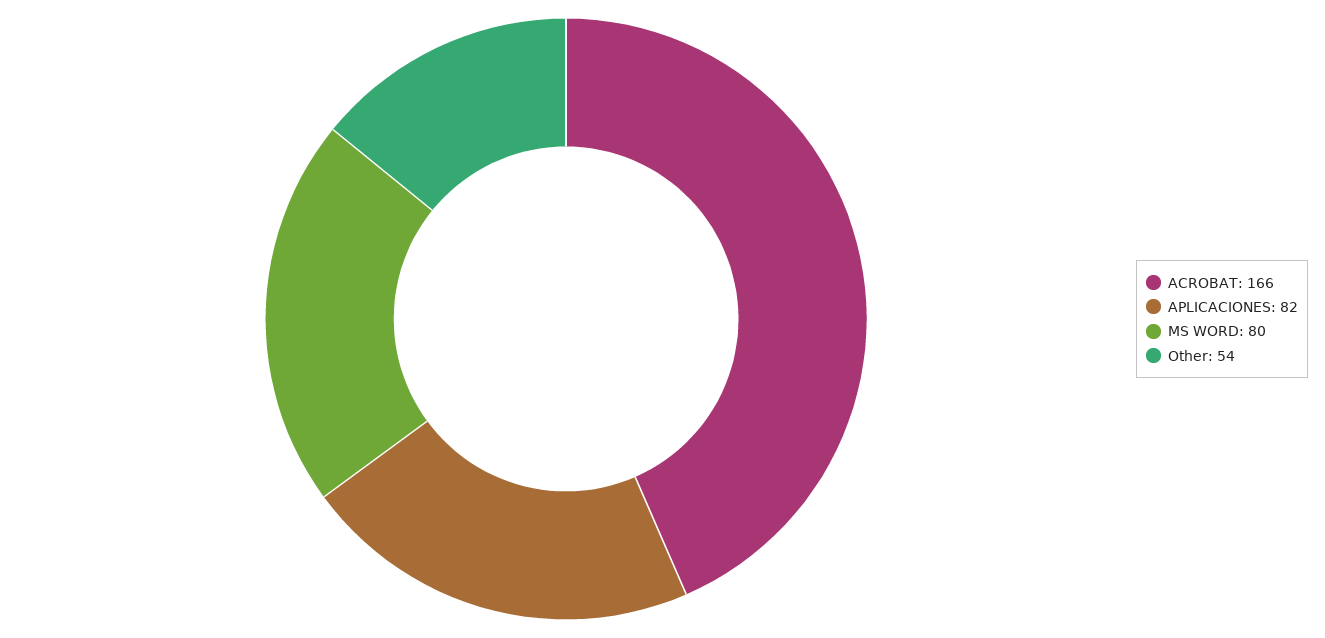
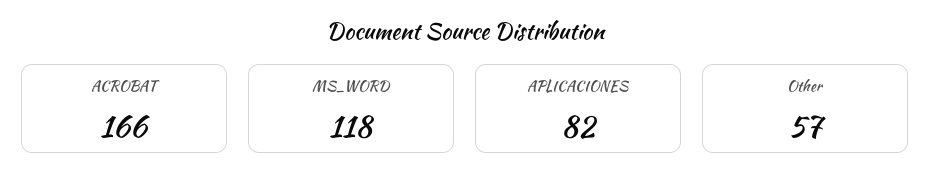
MS WORD: 80 -> 118
Other: 54 -> 57

